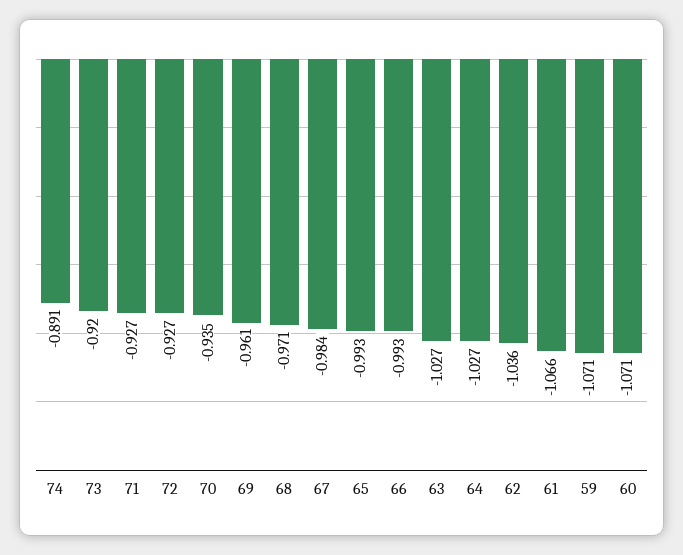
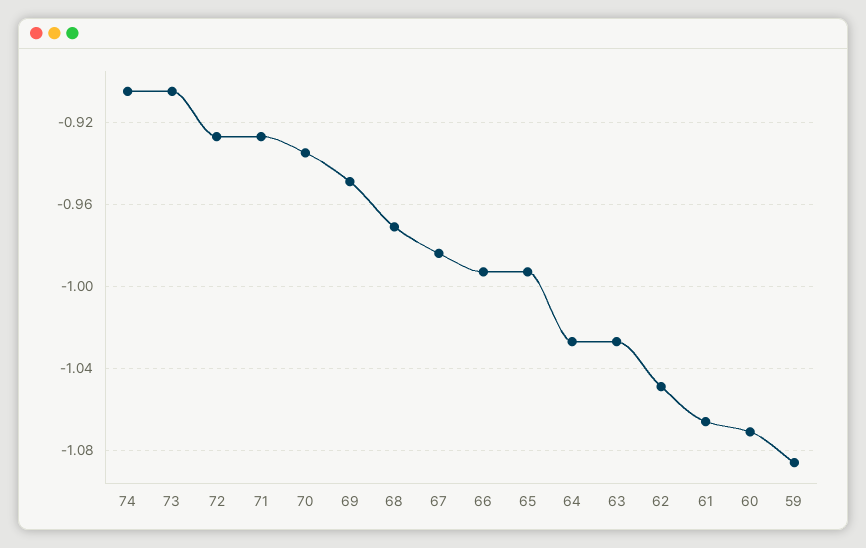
74: -0.891 -> -0.905
73: -0.92 -> -0.905
69: -0.961 -> -0.95
62: -1.036 -> -1.05
59: -1.071 -> -1.085

